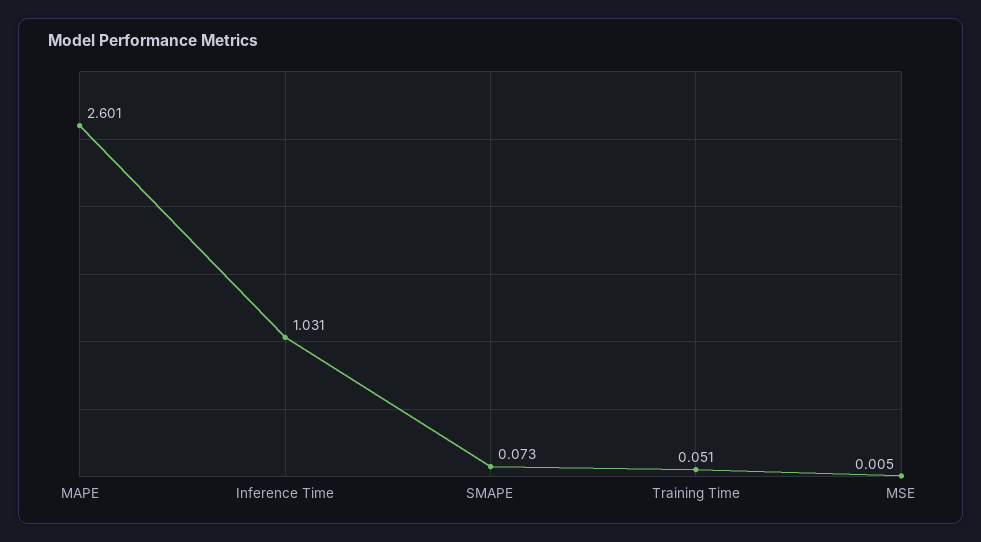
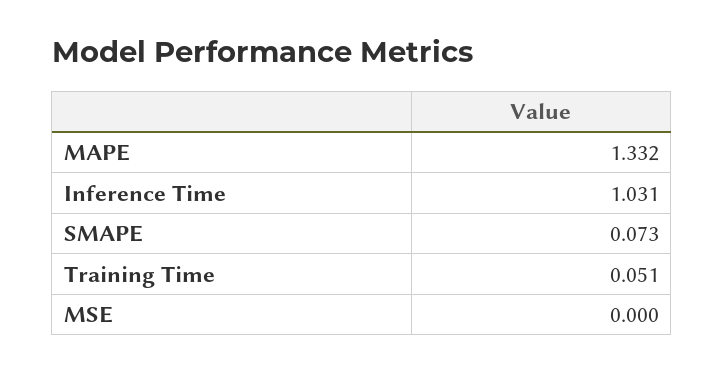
MAPE: 2.601 -> 1.332
MSE: 0.005 -> 0

